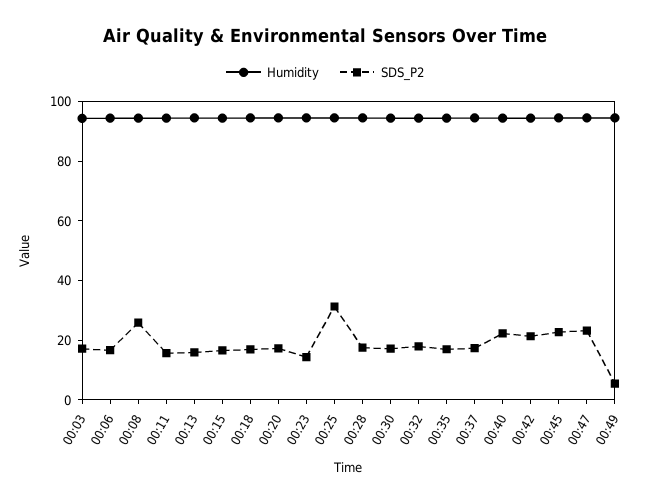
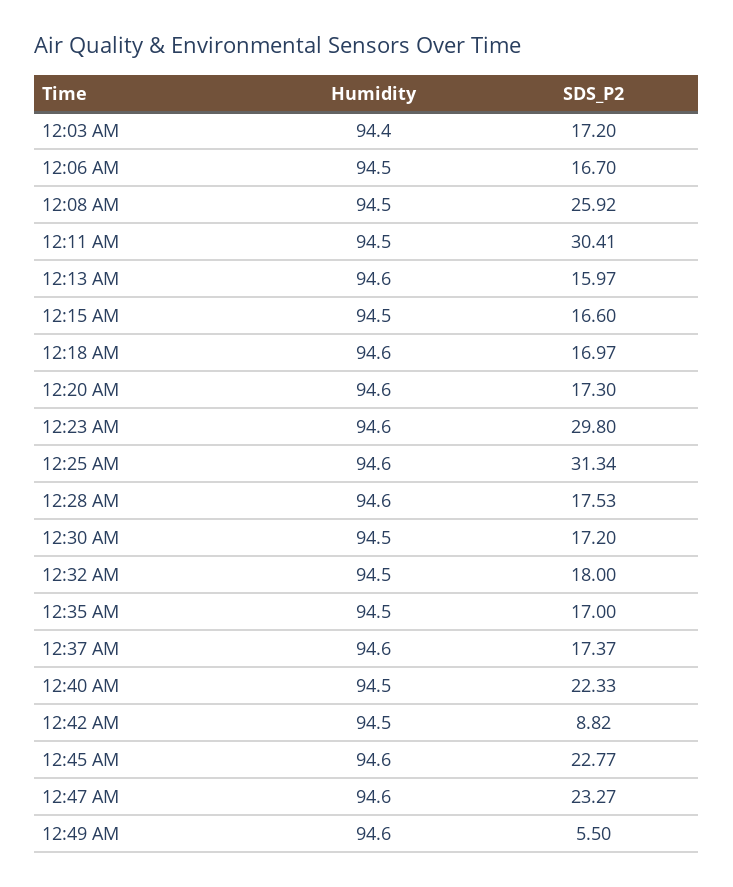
SDS_P2, 00:11: 15 -> 30.41
SDS_P2, 00:23: 15 -> 29.8
SDS_P2, 00:42: 20 -> 8.82

